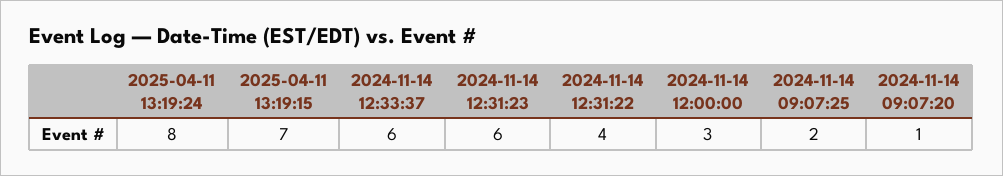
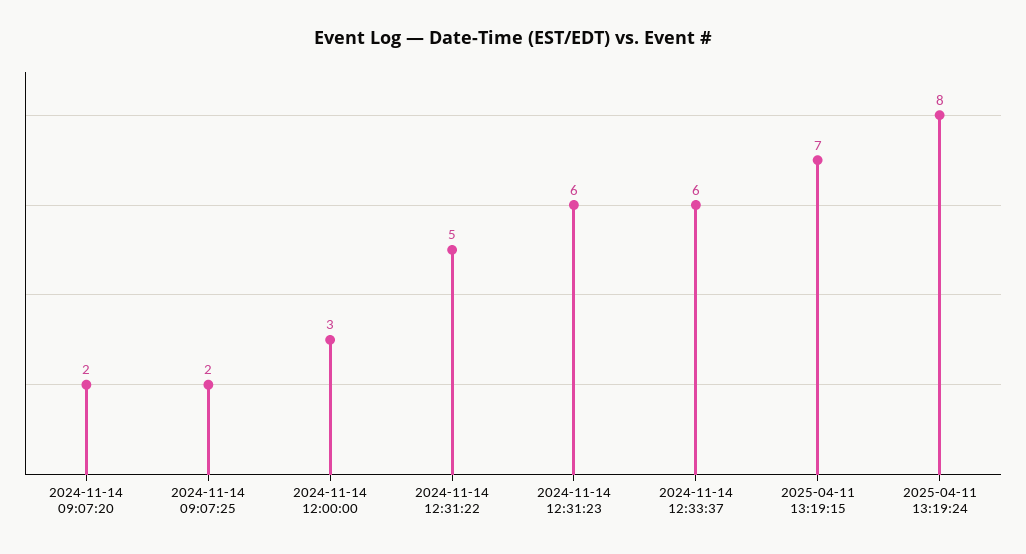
2024-11-14 12:31:22: 4 -> 5
2024-11-14 09:07:20: 1 -> 2

